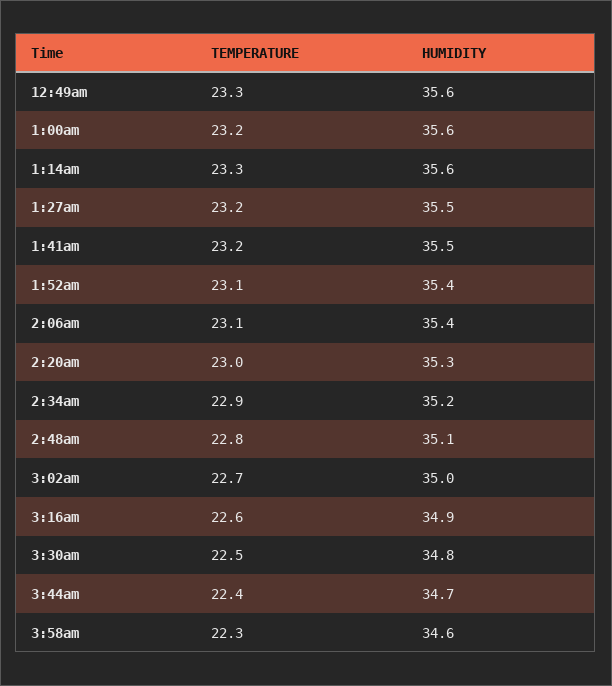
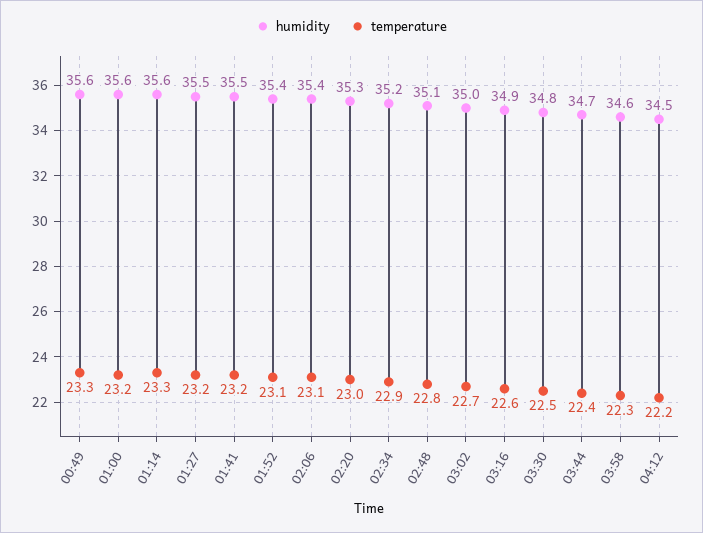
HUMIDITY, 04:12: none -> 34.5
TEMPERATURE, 04:12: none -> 22.2

